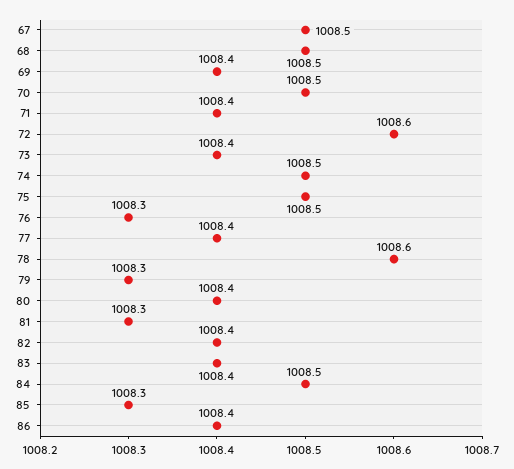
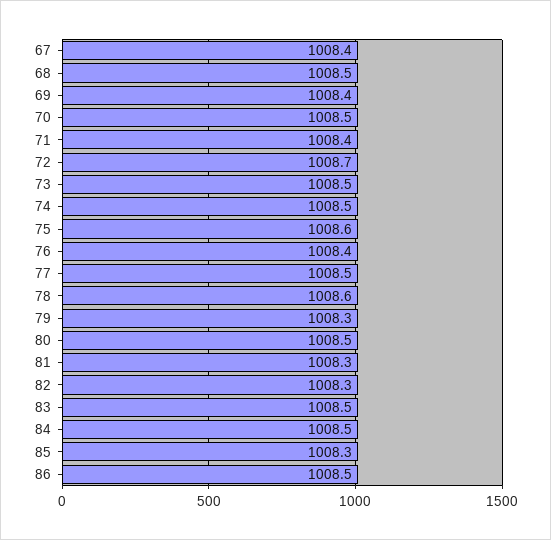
67: 1008.5 -> 1008.4
72: 1008.6 -> 1008.7
73: 1008.4 -> 1008.5
75: 1008.5 -> 1008.6
76: 1008.3 -> 1008.4
77: 1008.4 -> 1008.5
80: 1008.4 -> 1008.5
82: 1008.4 -> 1008.3
83: 1008.4 -> 1008.5
86: 1008.4 -> 1008.5

